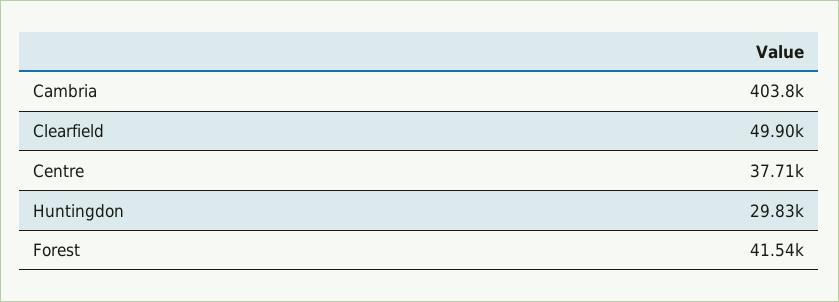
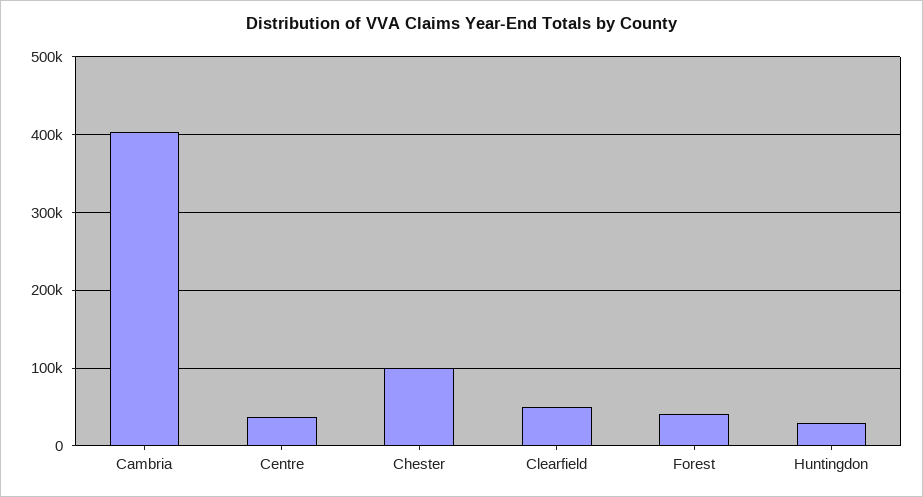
Chester: none -> 100000

